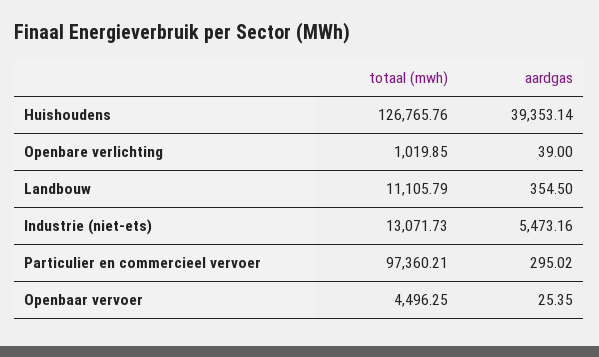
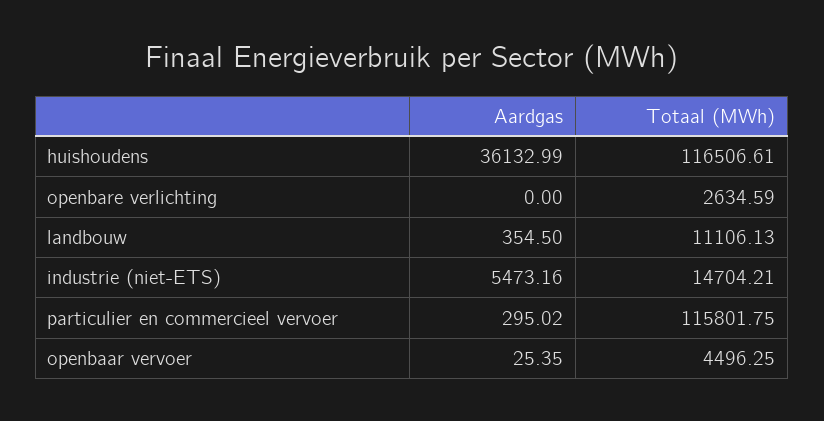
totaal (mwh), Huishoudens: 126765.76 -> 116506.61
aardgas, Huishoudens: 39353.14 -> 36132.99
totaal (mwh), Openbare verlichting: 1019.85 -> 2634.59
aardgas, Openbare verlichting: 39 -> 0
totaal (mwh), Landbouw: 11105.79 -> 11106.13
totaal (mwh), Industrie (niet-ets): 13071.73 -> 14704.21
totaal (mwh), Particulier en commercieel vervoer: 97360.21 -> 115801.75

